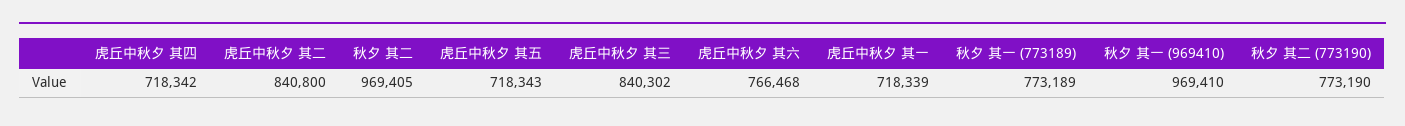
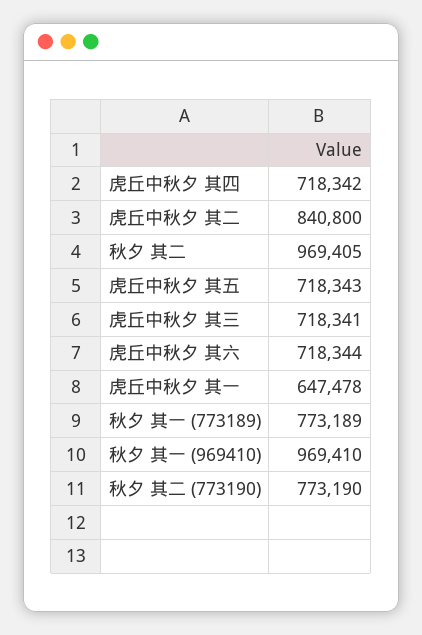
虎丘中秋夕 其三: 840302 -> 718341
虎丘中秋夕 其六: 766468 -> 718344
虎丘中秋夕 其一: 718339 -> 647478

